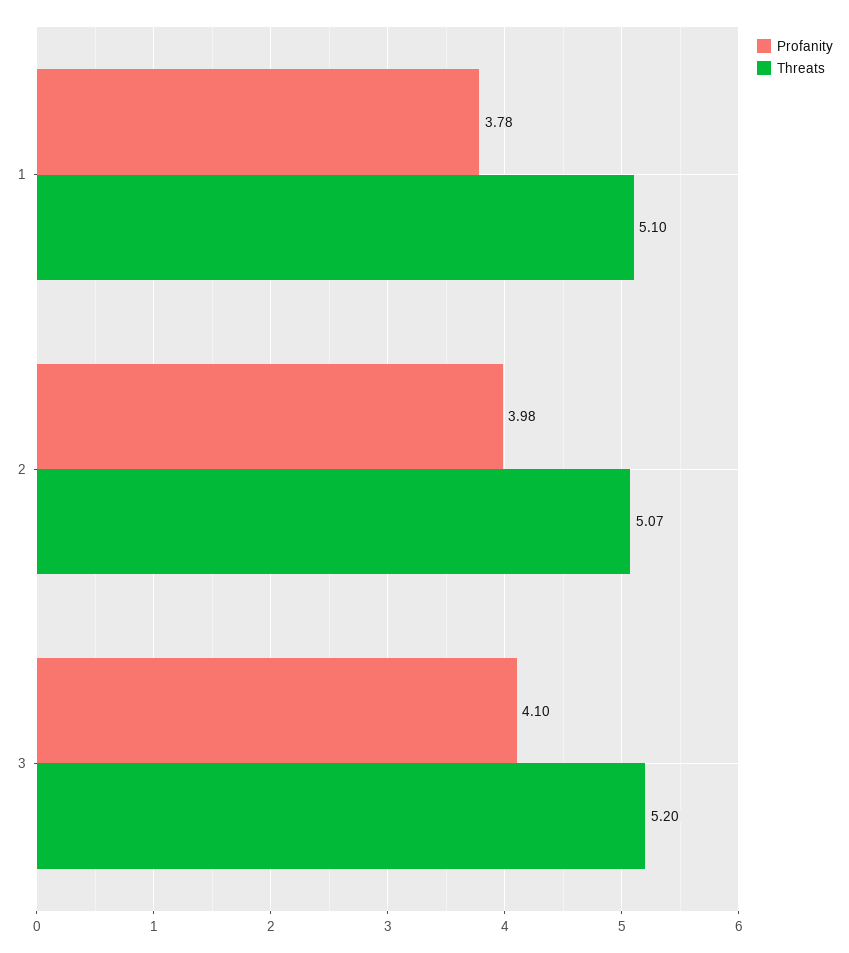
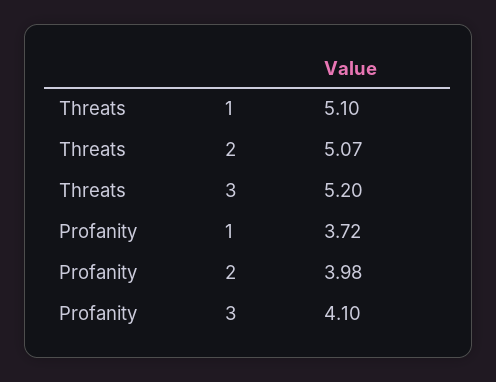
Profanity, 1: 3.78 -> 3.72

